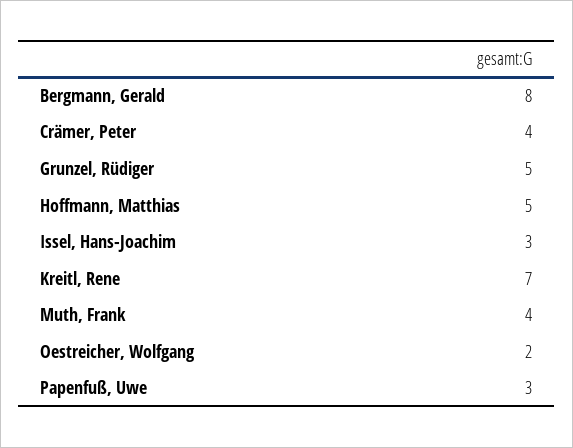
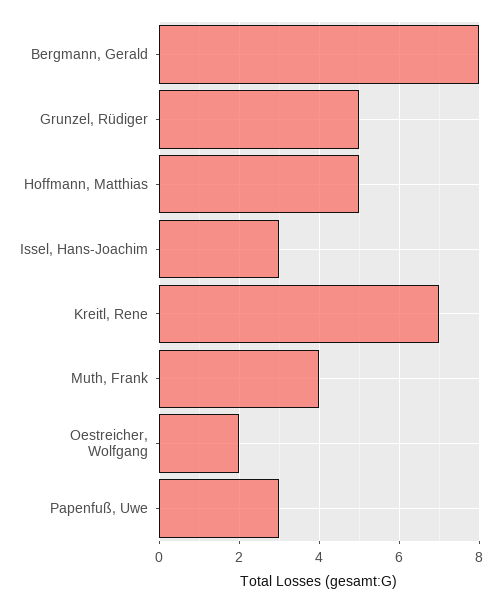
Crämer, Peter: 4 -> none

